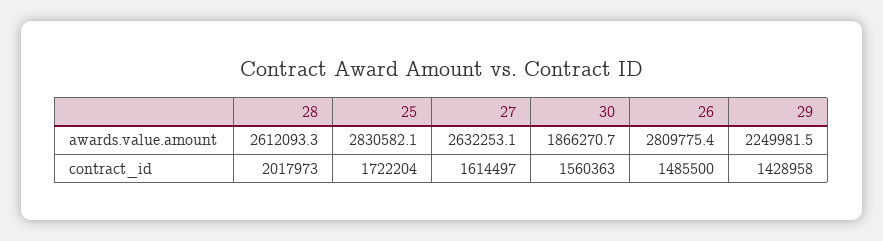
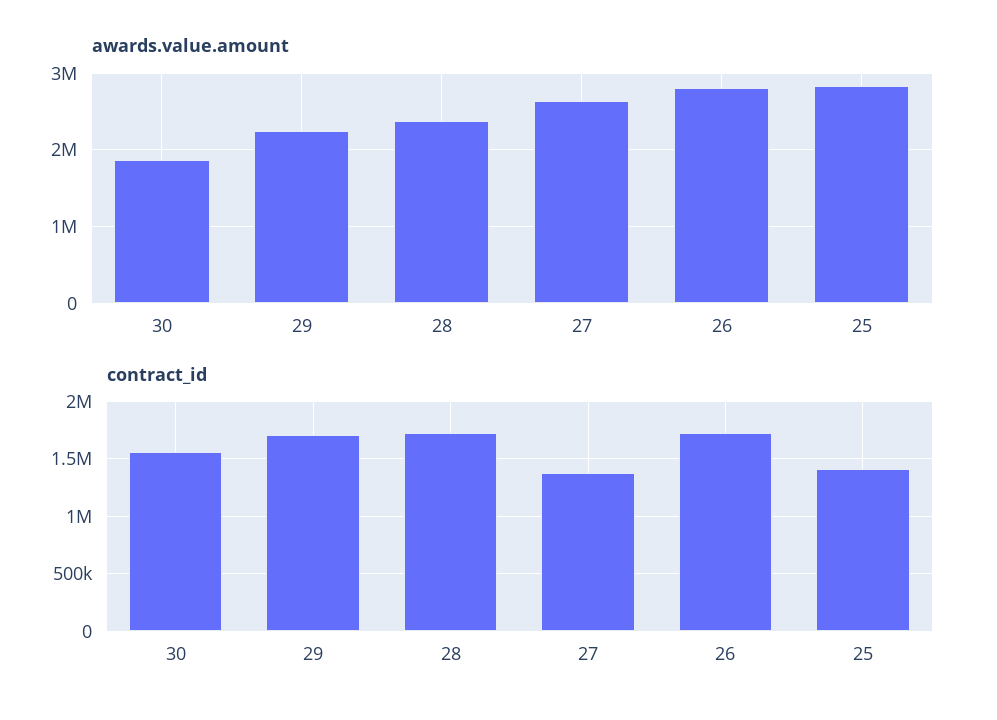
awards.value.amount, 28: 2612093.3 -> 2400000
contract_id, 28: 2017973 -> 1700000
contract_id, 25: 1722204 -> 1400000
contract_id, 27: 1614497 -> 1400000
contract_id, 26: 1485500 -> 1700000
contract_id, 29: 1428958 -> 1700000

